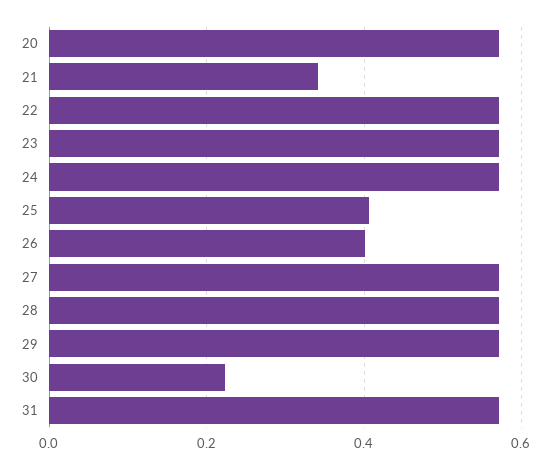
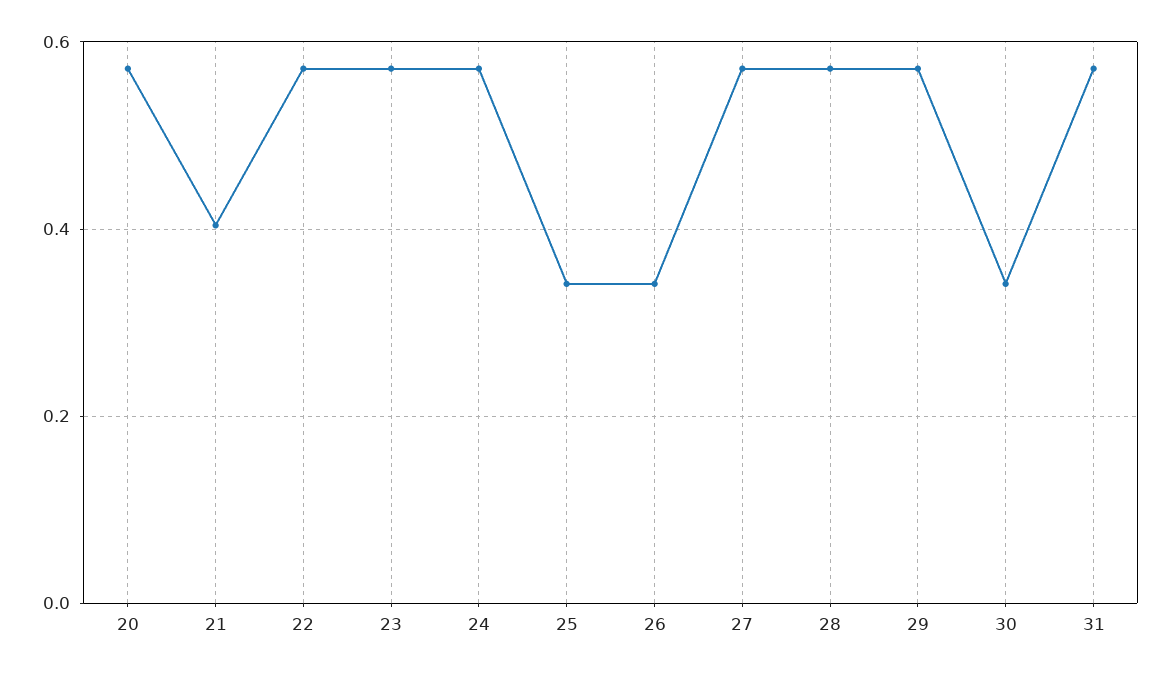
21: 0.34 -> 0.4
25: 0.4 -> 0.34
26: 0.4 -> 0.34
30: 0.22 -> 0.34

